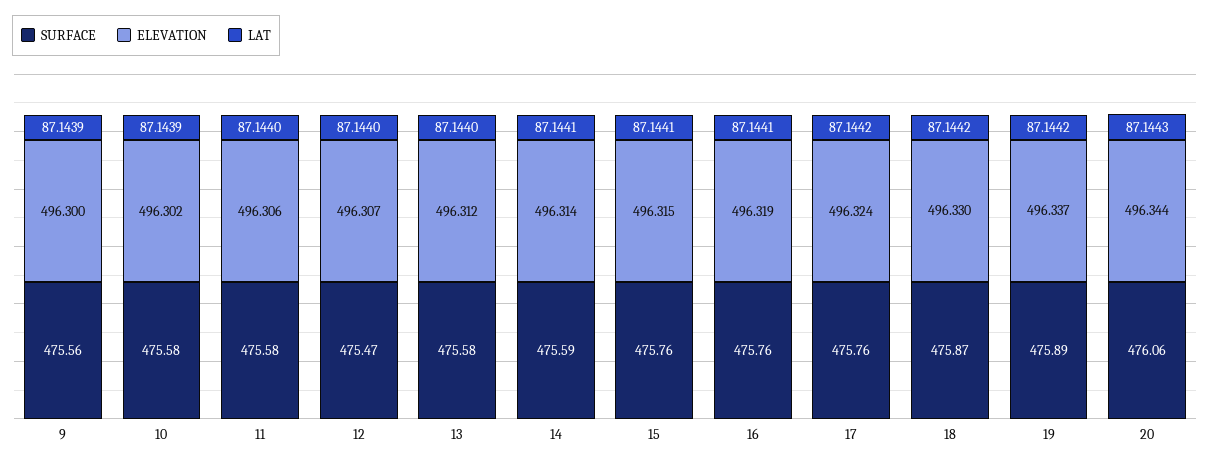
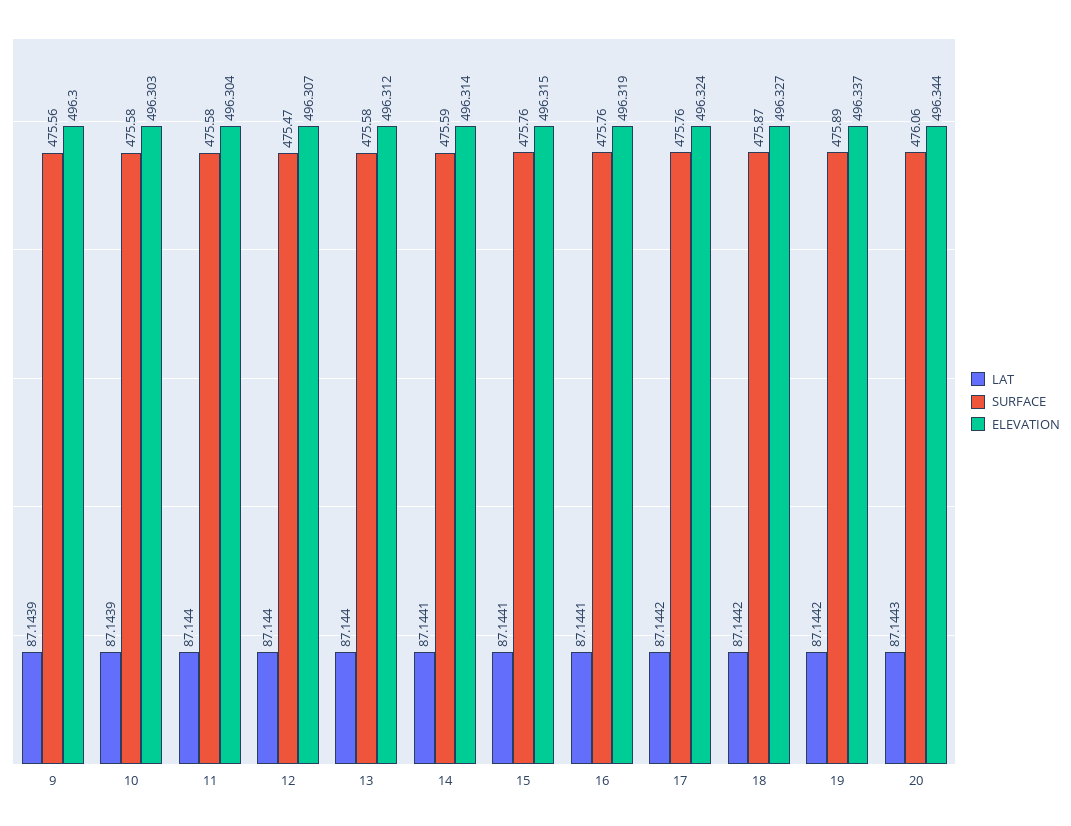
ELEVATION, 10: 496.302 -> 496.303
ELEVATION, 11: 496.306 -> 496.304
ELEVATION, 18: 496.33 -> 496.327

